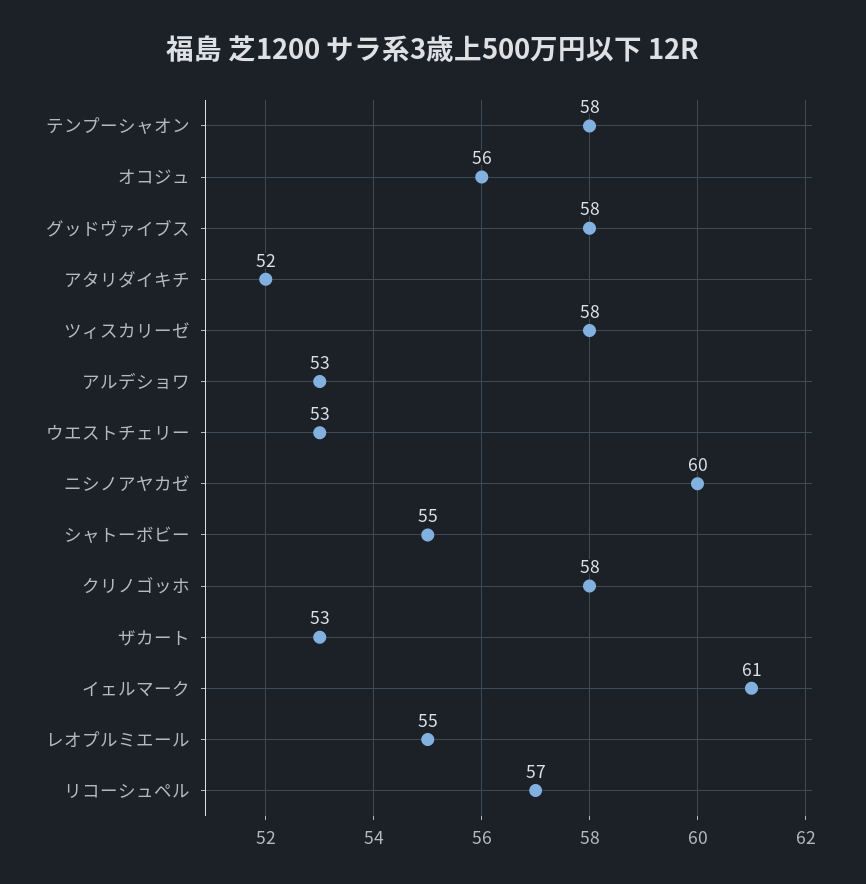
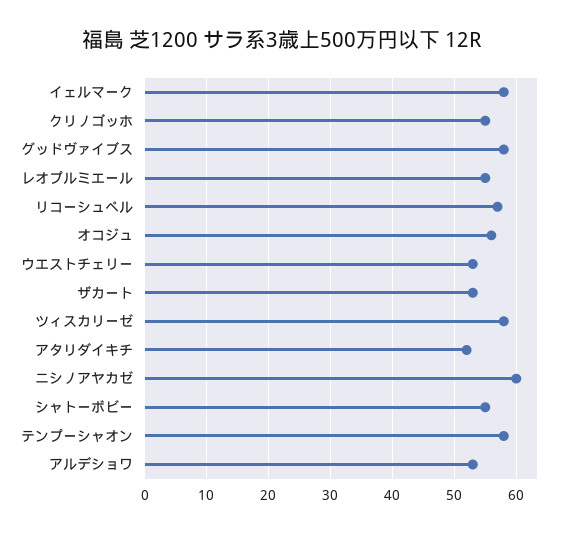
クリノゴッホ: 58 -> 55
イェルマーク: 61 -> 58

